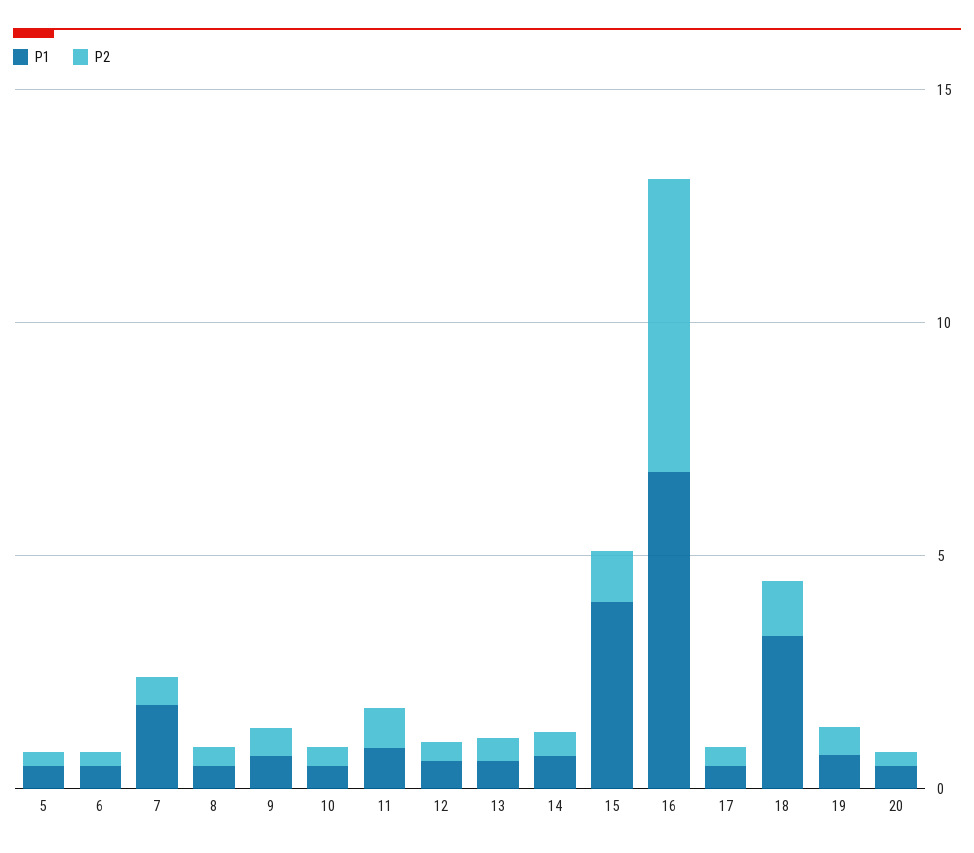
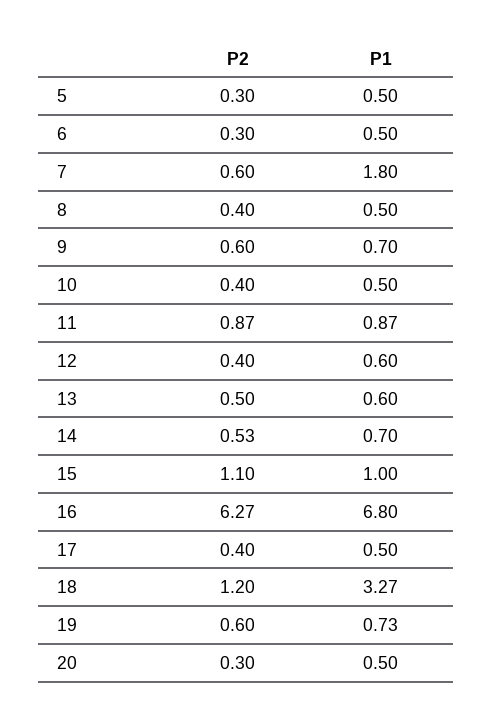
P1, 15: 4 -> 1

